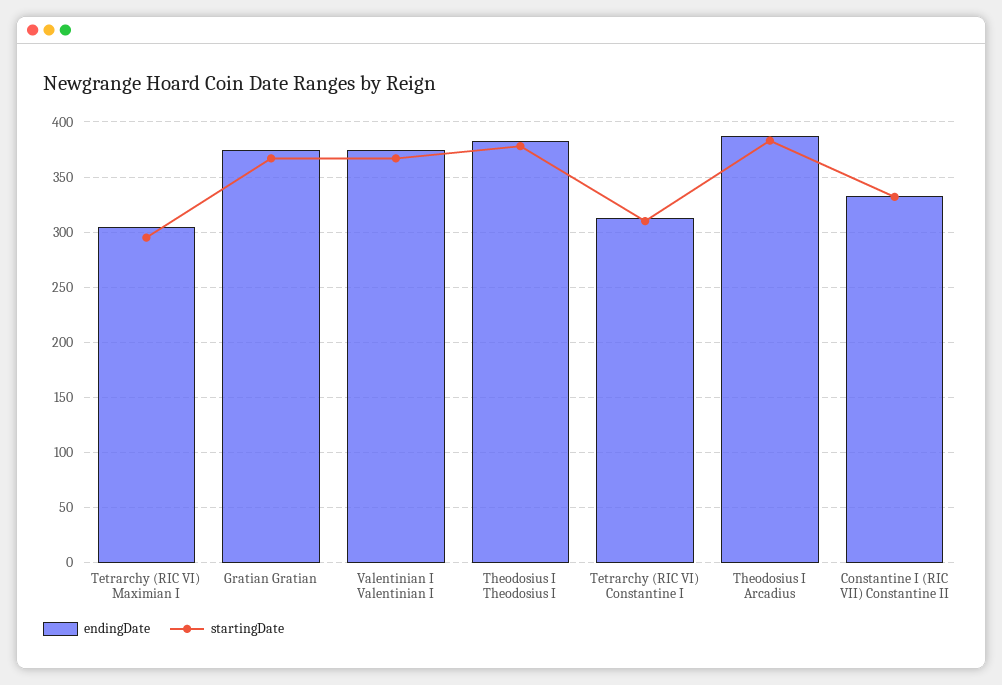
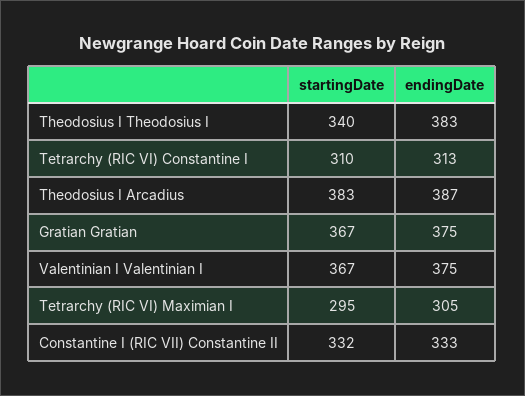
startingDate, Theodosius I Theodosius I: 380 -> 340

